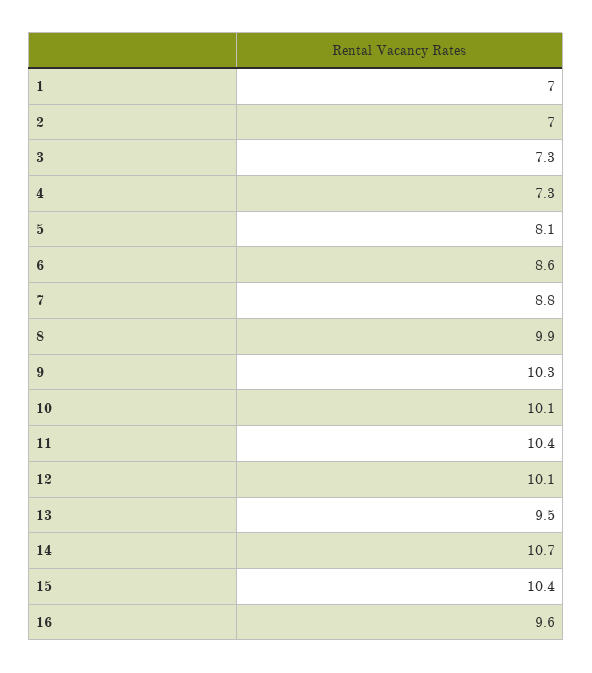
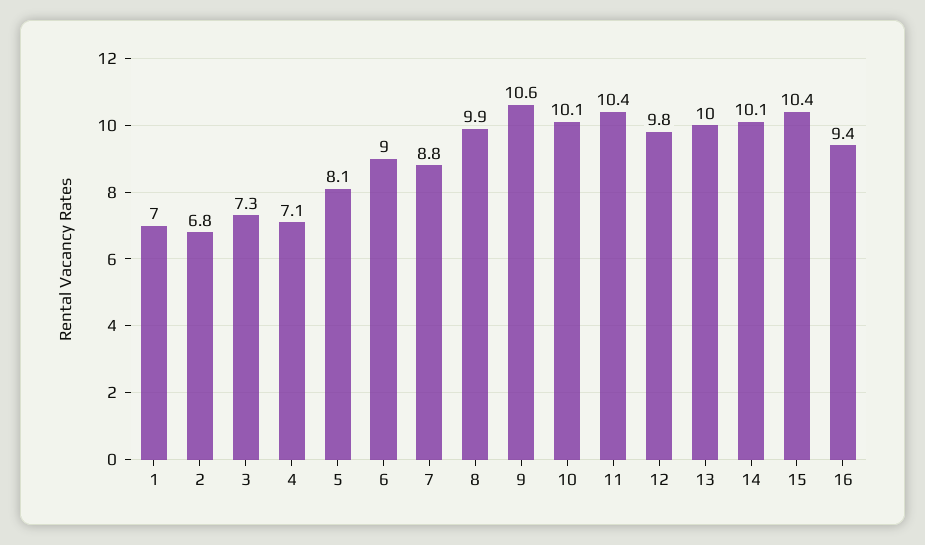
2: 7 -> 6.8
4: 7.3 -> 7.1
6: 8.6 -> 9
9: 10.3 -> 10.6
12: 10.1 -> 9.8
13: 9.5 -> 10
14: 10.7 -> 10.1
16: 9.6 -> 9.4

